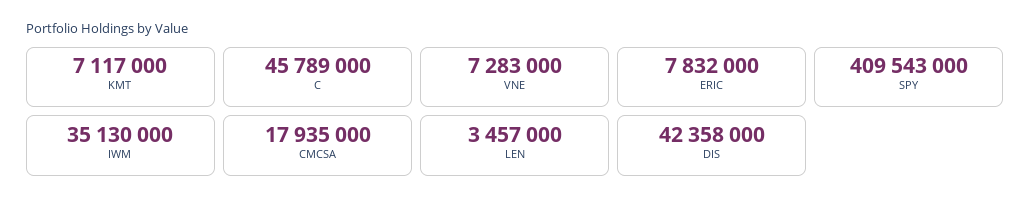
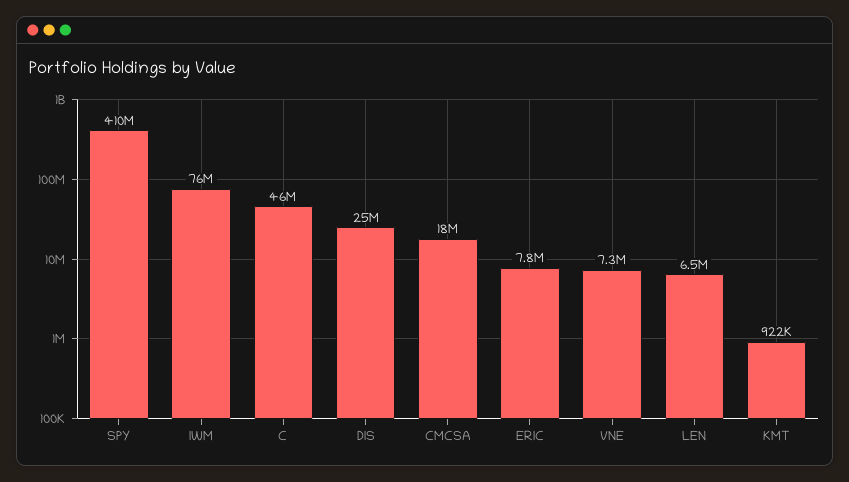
KMT: 7117000 -> 922000
IWM: 35130000 -> 76000000
LEN: 3457000 -> 6500000
DIS: 42358000 -> 25000000

